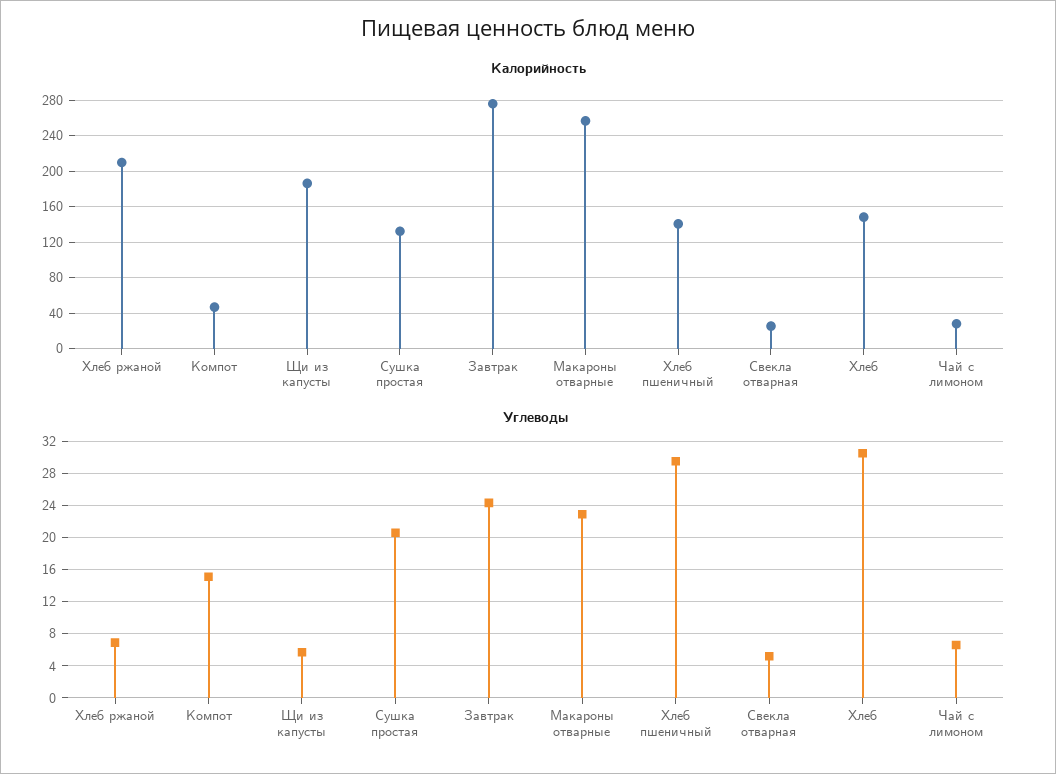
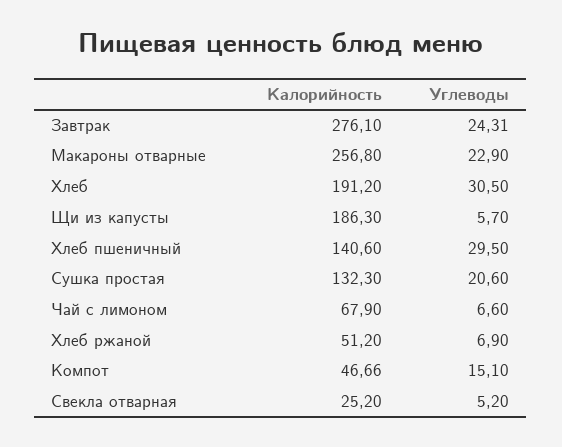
Калорийность, Хлеб ржаной: 210 -> 51.2
Калорийность, Хлеб: 150 -> 191.2
Калорийность, Чай с лимоном: 30 -> 67.9

